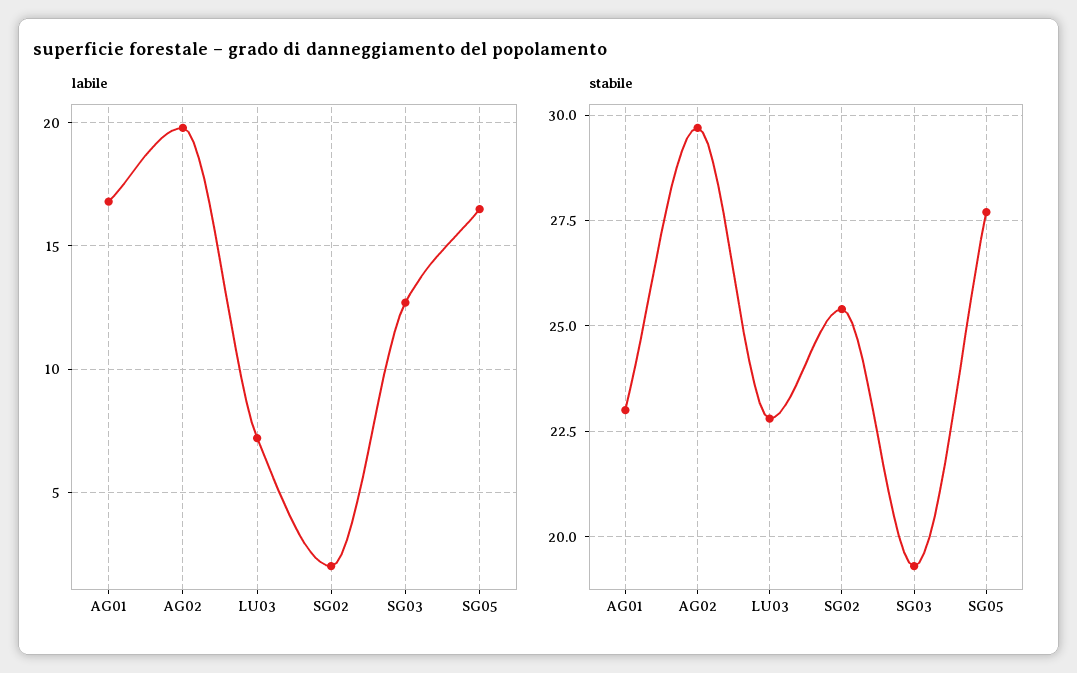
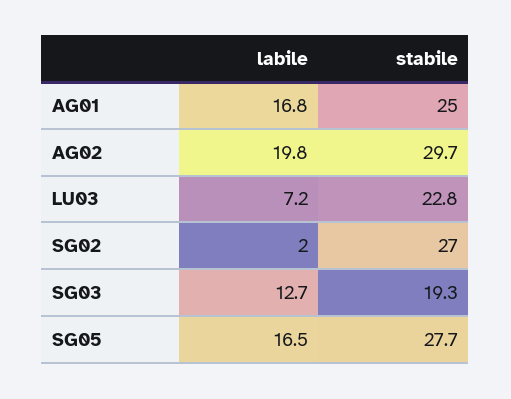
stabile, AG01: 23 -> 25
stabile, SG02: 25.5 -> 27

